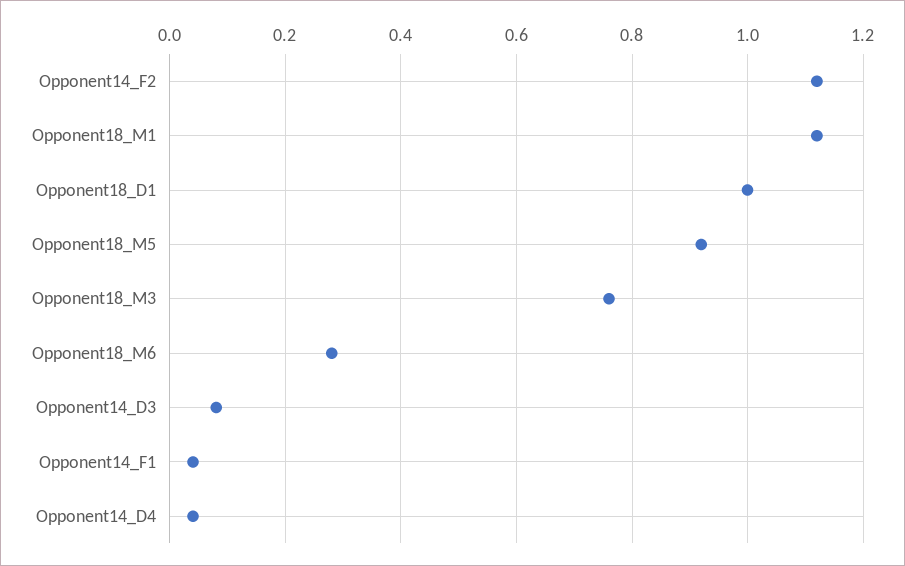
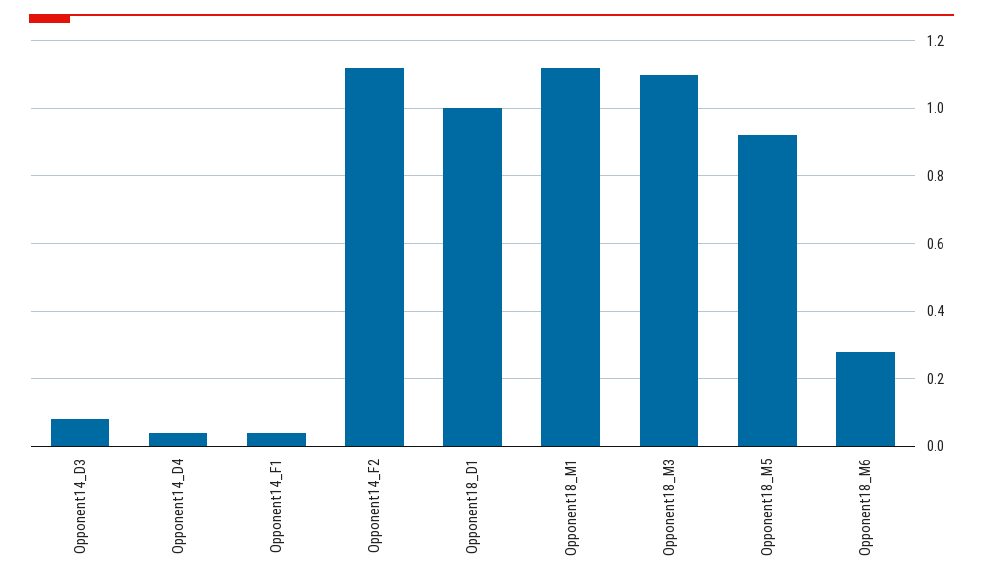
Opponent18_M3: 0.75 -> 1.1

